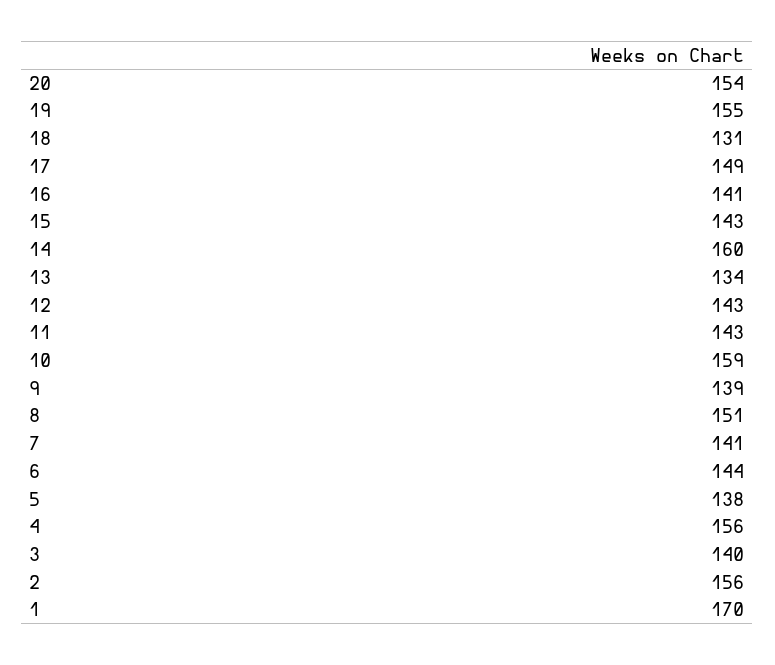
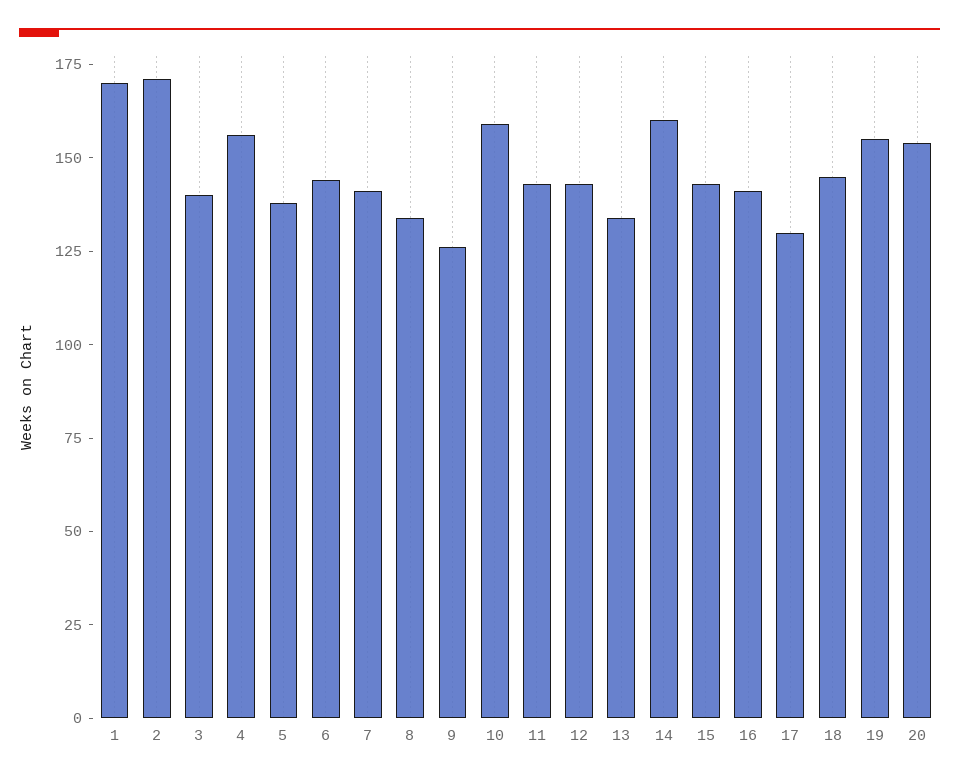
18: 131 -> 145
17: 149 -> 130
9: 139 -> 125
8: 151 -> 135
2: 156 -> 170

